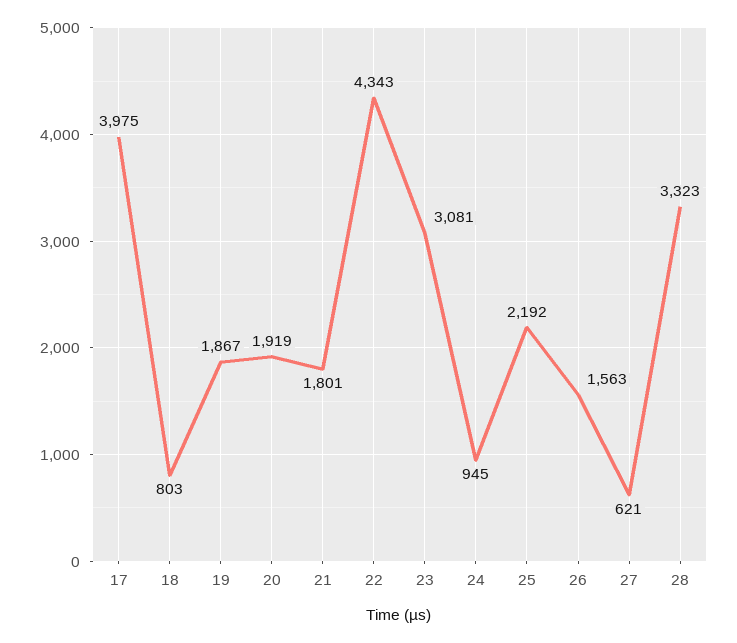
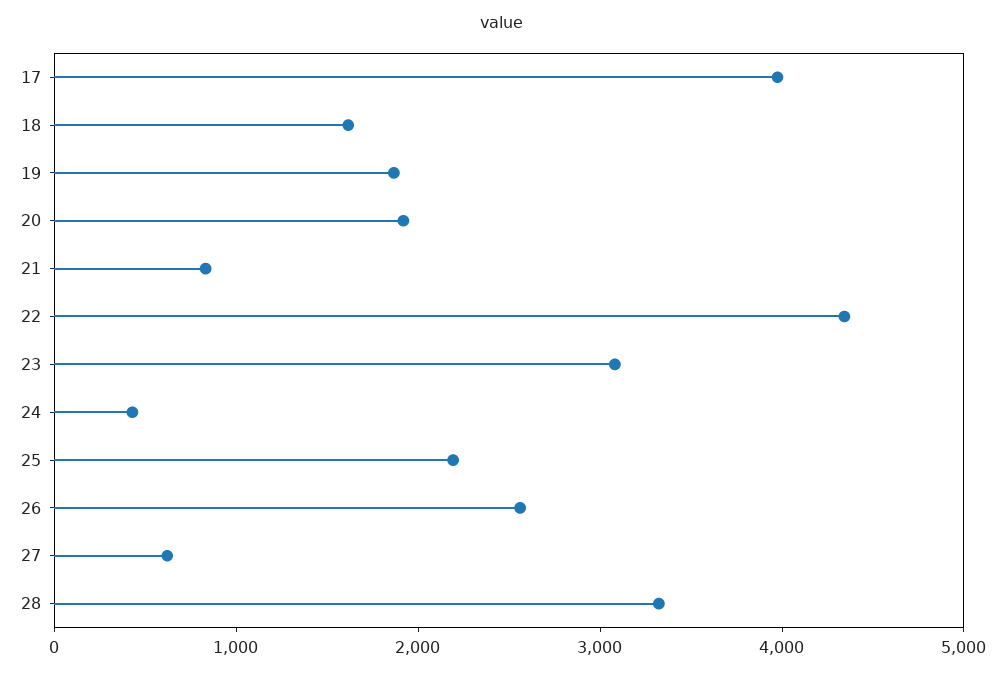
18: 803 -> 1600
21: 1801 -> 800
24: 945 -> 400
26: 1563 -> 2600

